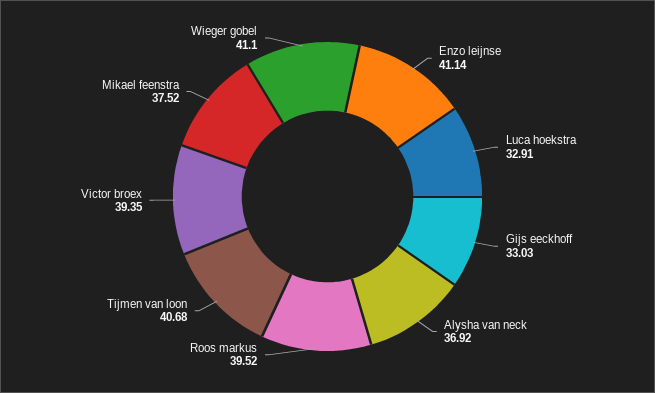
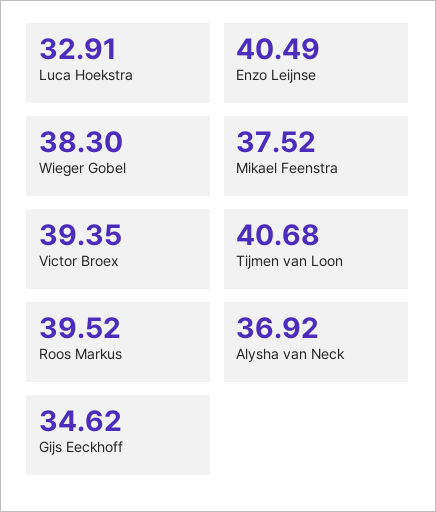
Enzo leijnse: 41.14 -> 40.49
Gijs eeckhoff: 33.03 -> 34.62
Wieger gobel: 41.1 -> 38.3

